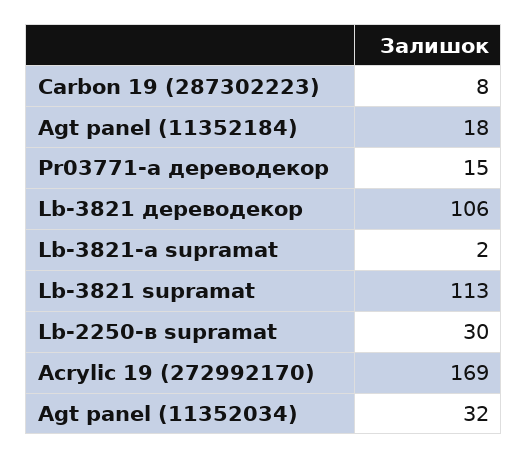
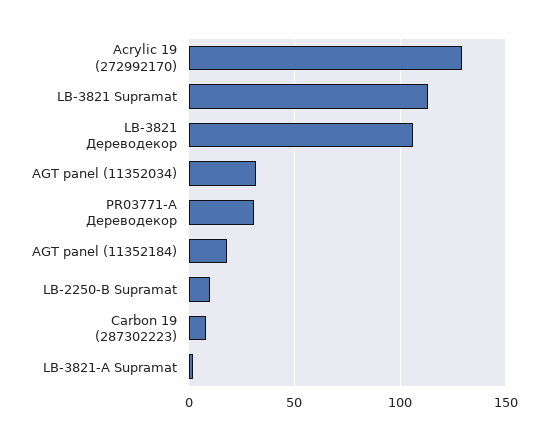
Pr03771-а дереводекор: 15 -> 30
Lb-2250-в supramat: 30 -> 10
Acrylic 19 (272992170): 169 -> 130

